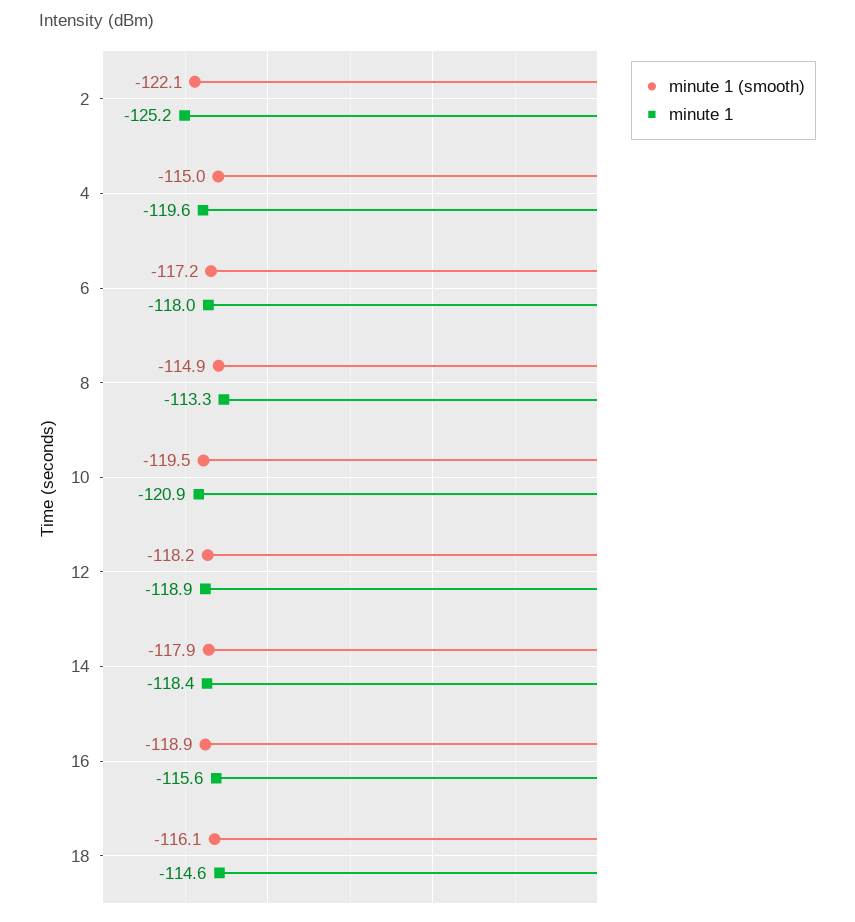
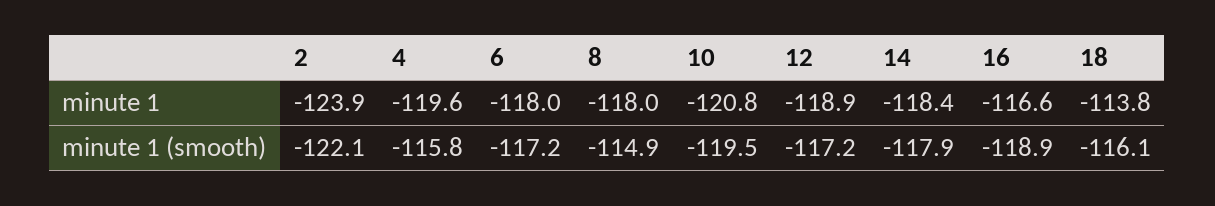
minute 1, 2: -125.2 -> -123.9
minute 1 (smooth), 4: -115 -> -115.8
minute 1, 8: -113.3 -> -118
minute 1, 10: -120.9 -> -120.8
minute 1 (smooth), 12: -118.2 -> -117.2
minute 1, 16: -115.6 -> -116.6
minute 1, 18: -114.6 -> -113.8

